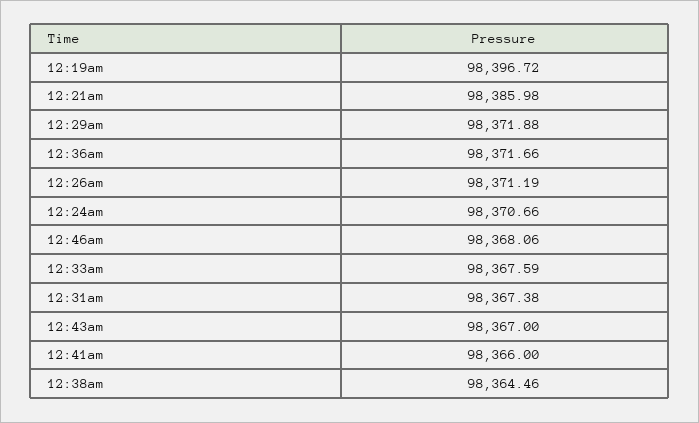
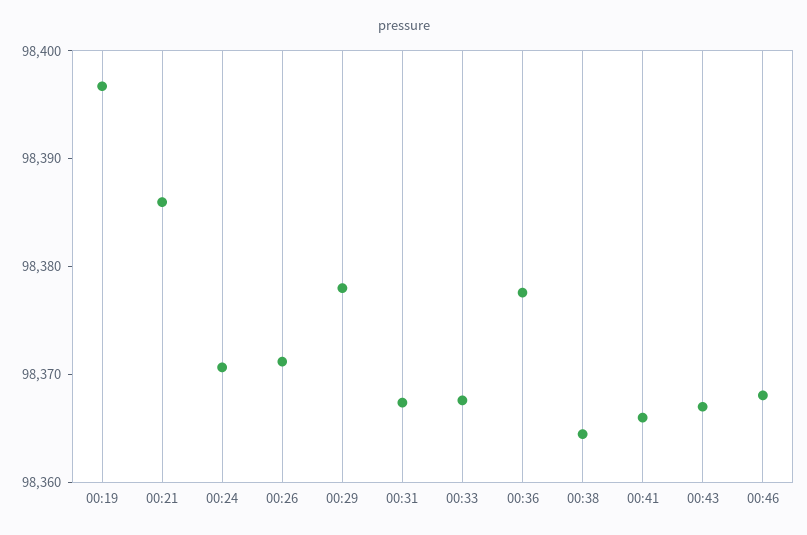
12:29am: 98371.88 -> 98378
12:36am: 98371.66 -> 98378

